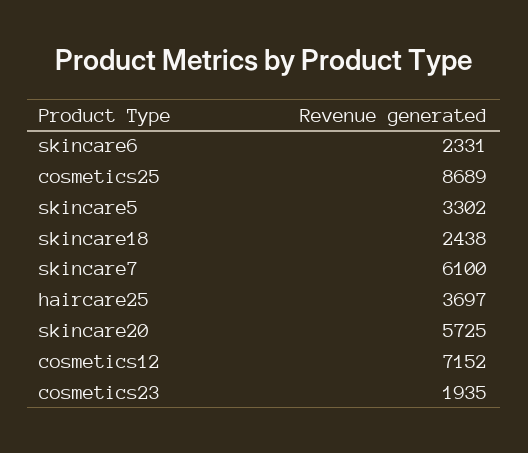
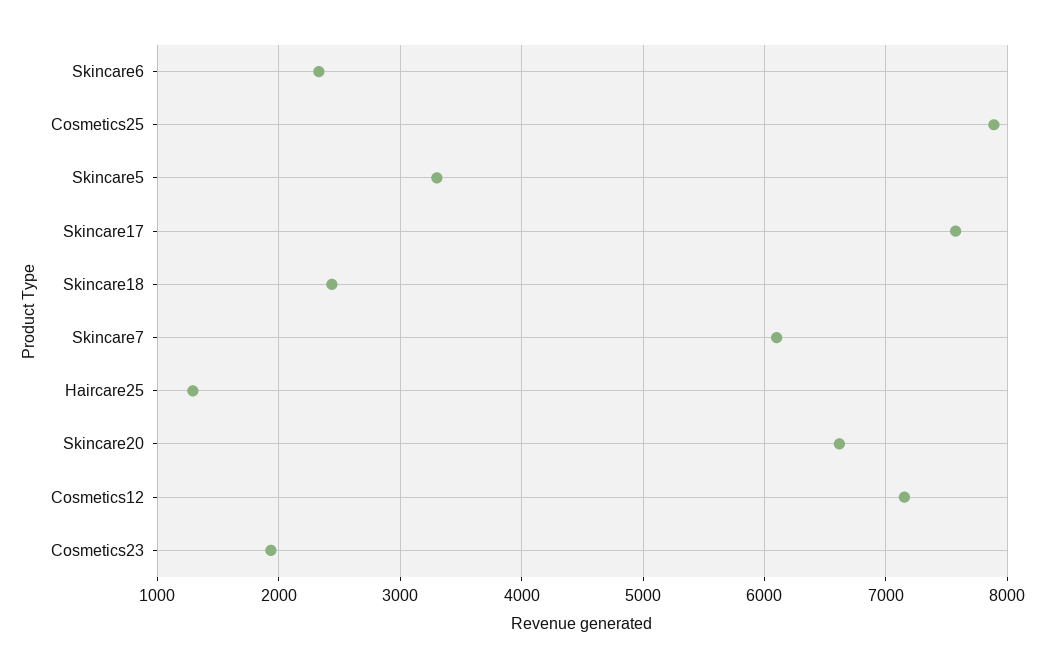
cosmetics25: 8689 -> 7900
haircare25: 3697 -> 1300
skincare20: 5725 -> 6600
Skincare17: none -> 7600

